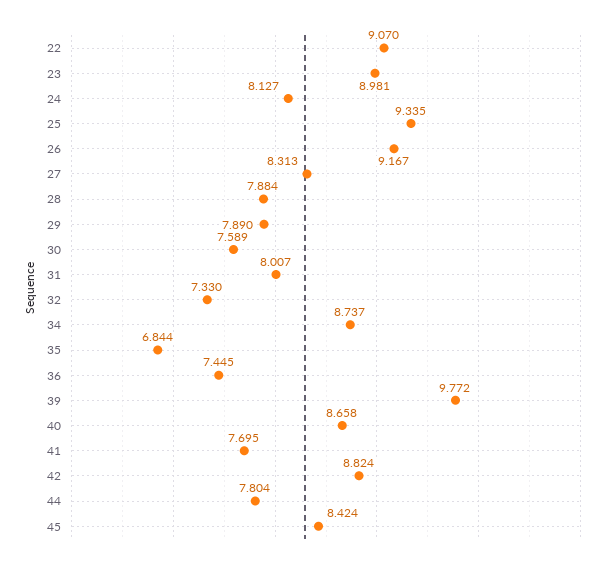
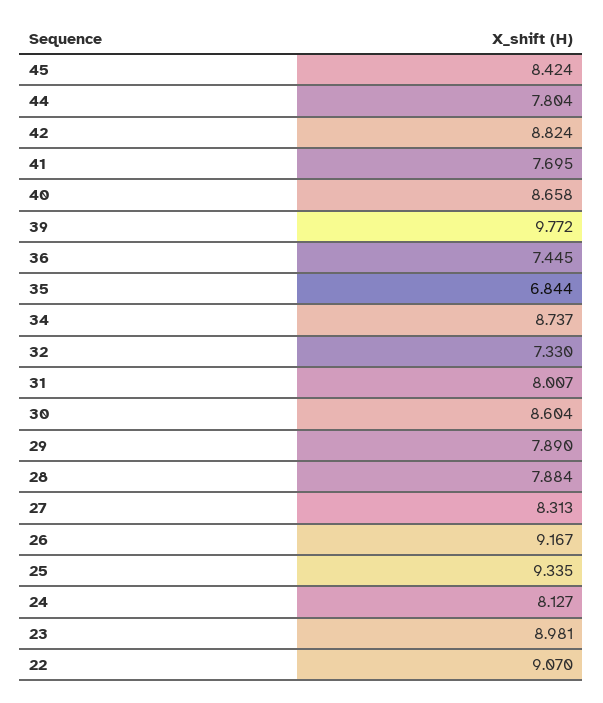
30: 7.589 -> 8.604

